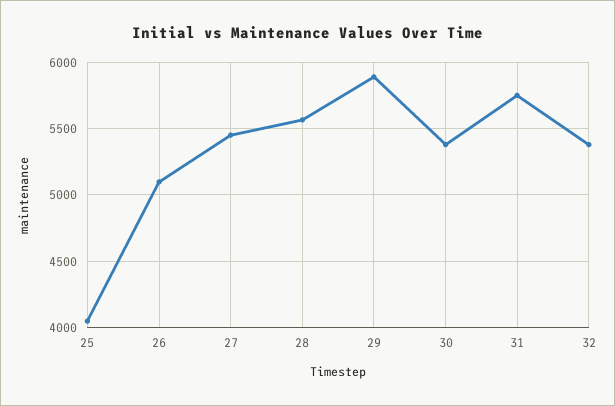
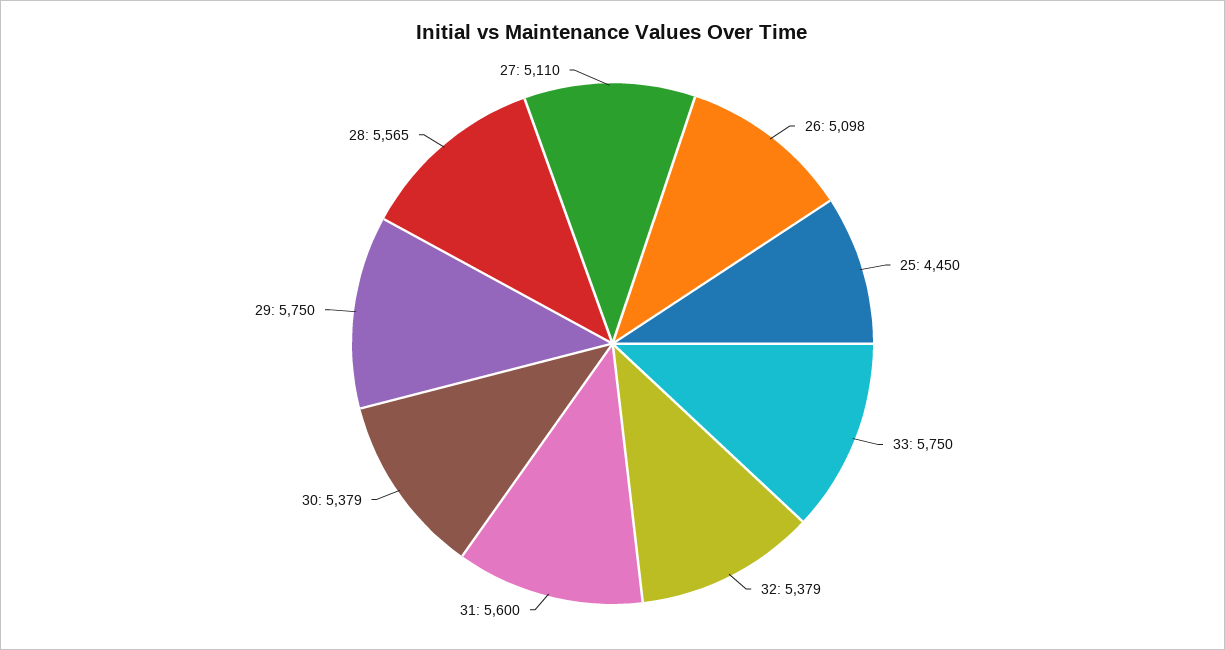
25: 4050 -> 4450
27: 5450 -> 5110
29: 5900 -> 5750
31: 5750 -> 5600
33: none -> 5750

